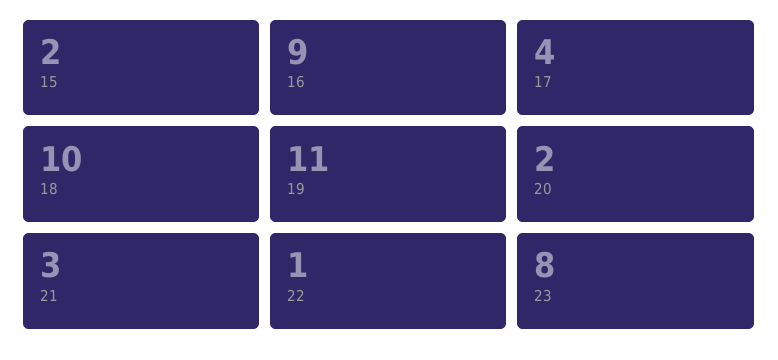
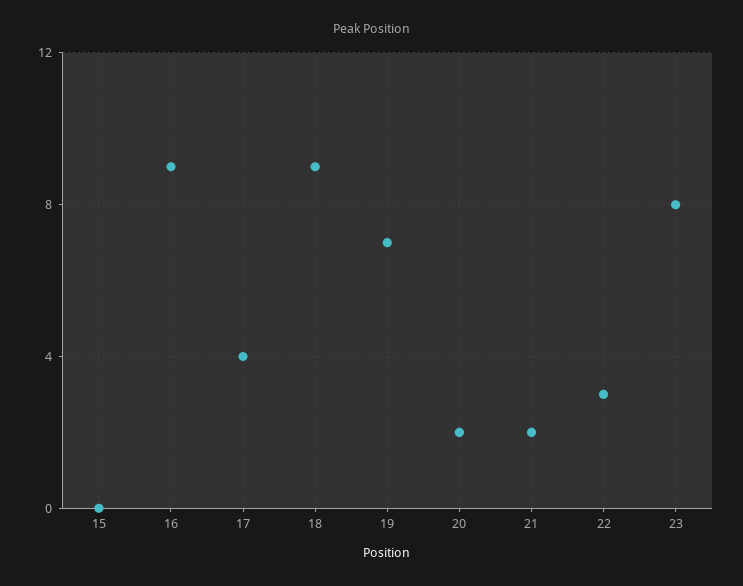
15: 2 -> 0
18: 10 -> 9
19: 11 -> 7
21: 3 -> 2
22: 1 -> 3

